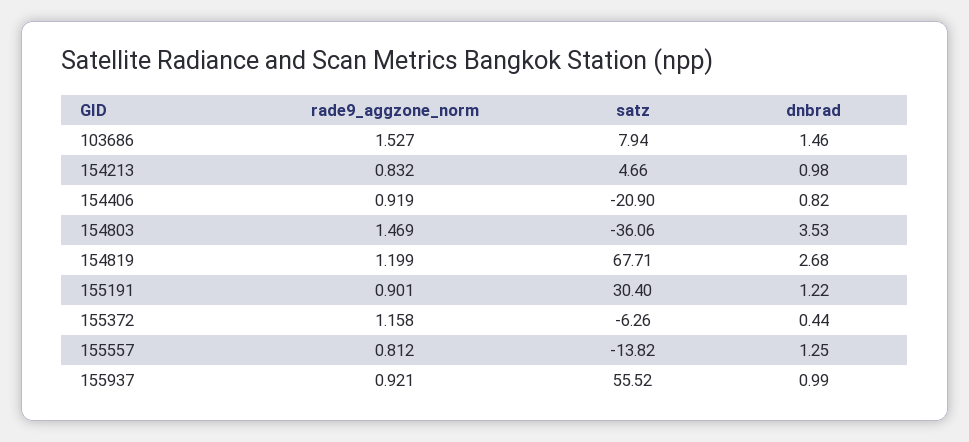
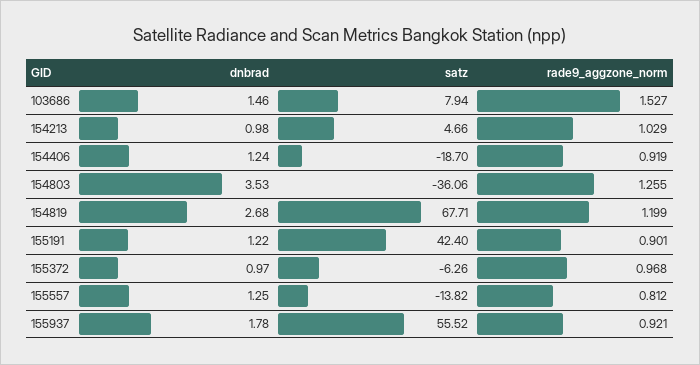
rade9_aggzone_norm, 154213: 0.832 -> 1.029
satz, 154406: -20.9 -> -18.7
dnbrad, 154406: 0.82 -> 1.24
rade9_aggzone_norm, 154803: 1.469 -> 1.255
satz, 155191: 30.4 -> 42.4
rade9_aggzone_norm, 155372: 1.158 -> 0.968
dnbrad, 155372: 0.44 -> 0.97
dnbrad, 155937: 0.99 -> 1.78

